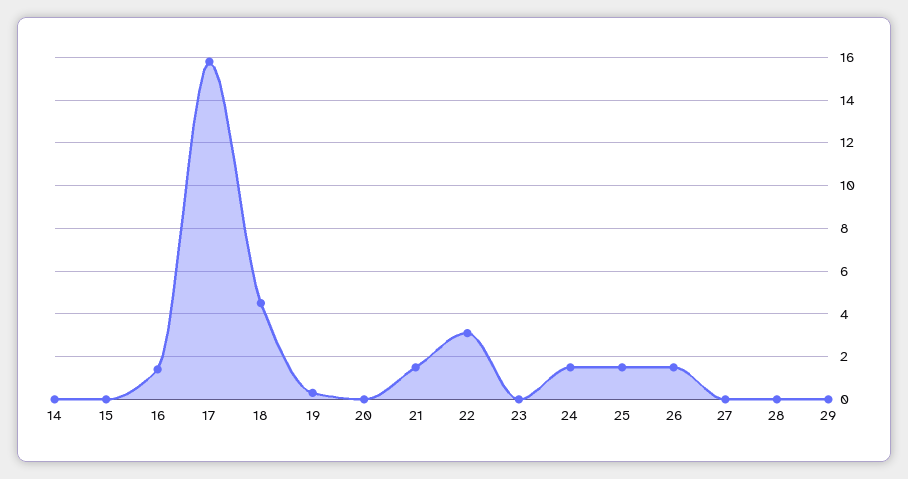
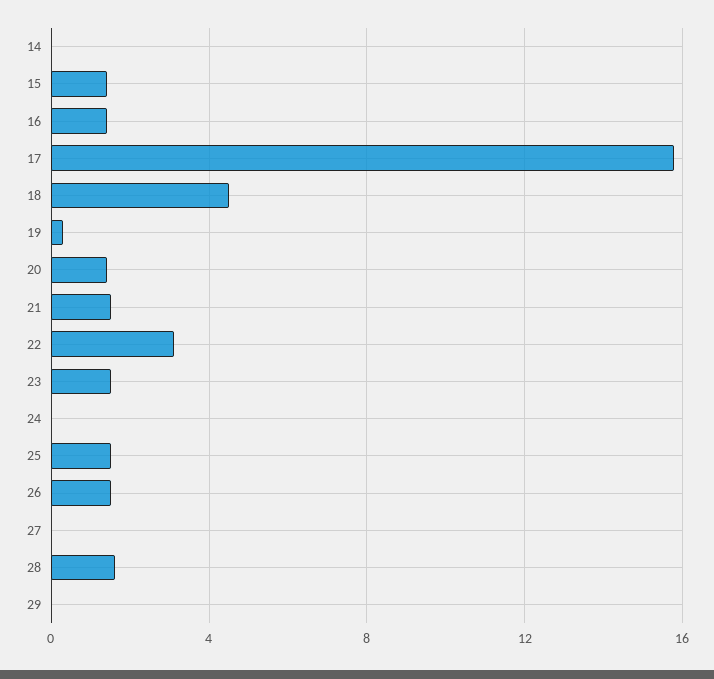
15: 0 -> 1.5
20: 0 -> 1.5
23: 0 -> 1.5
24: 1.5 -> 0
28: 0 -> 1.5

